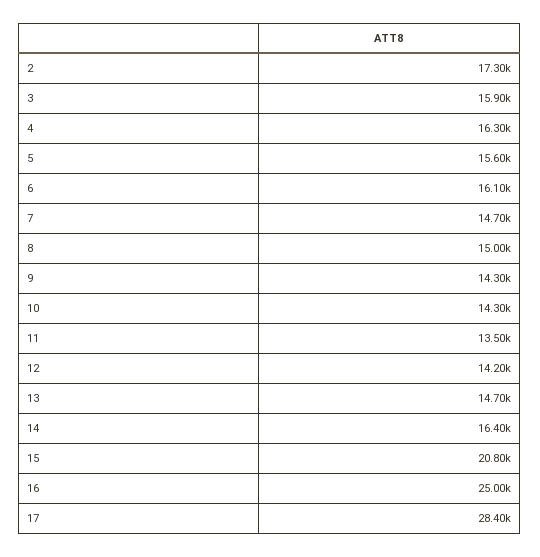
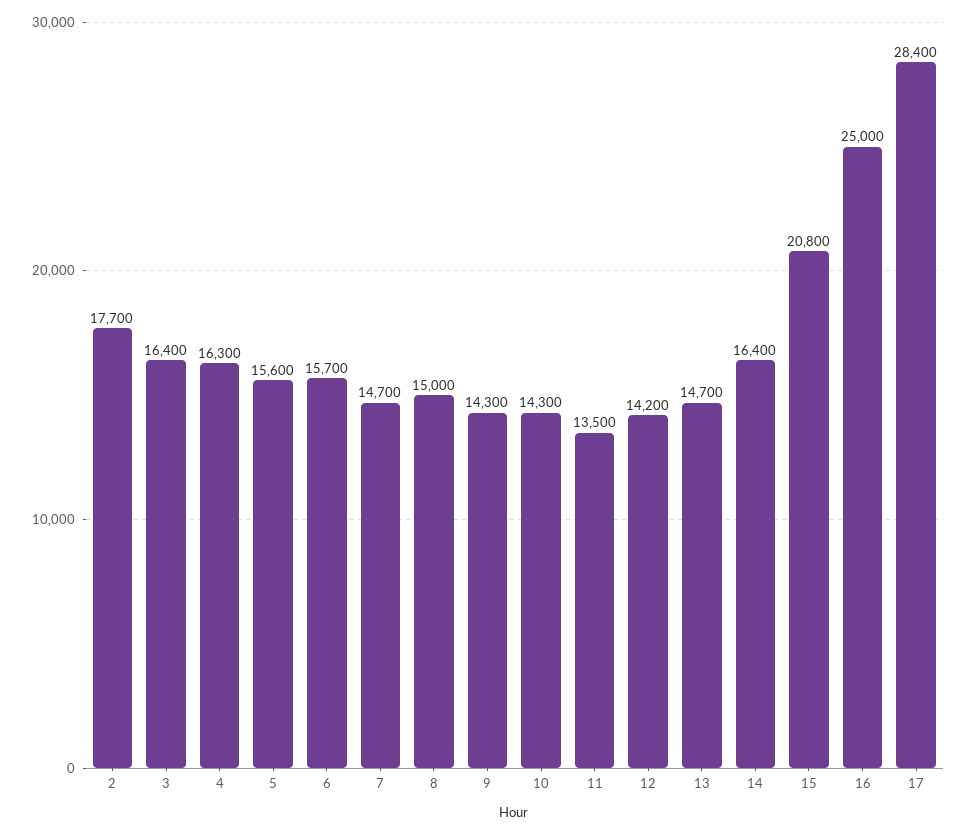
2: 17300 -> 17700
3: 15900 -> 16400
6: 16100 -> 15700

